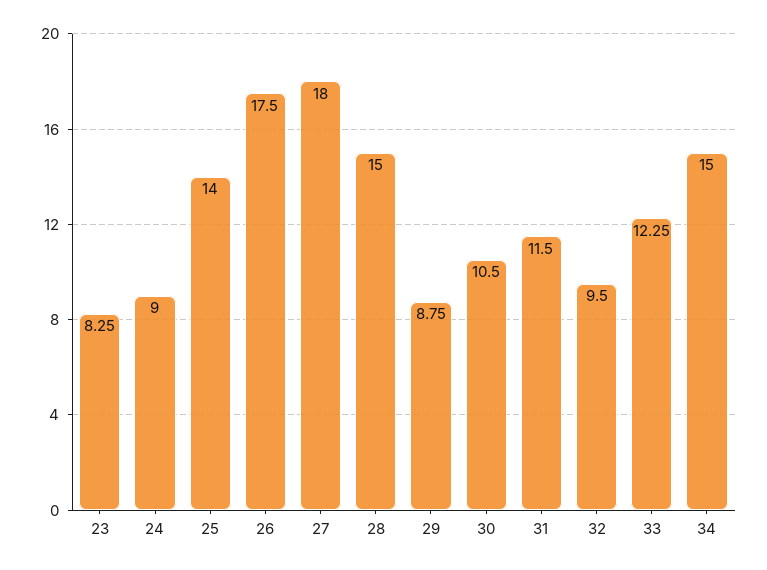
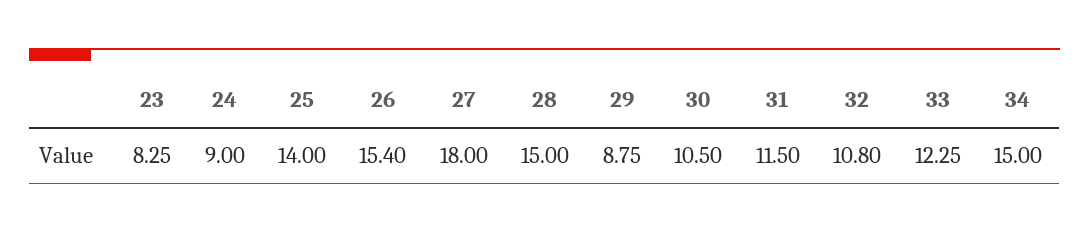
26: 17.5 -> 15.4
32: 9.5 -> 10.8

